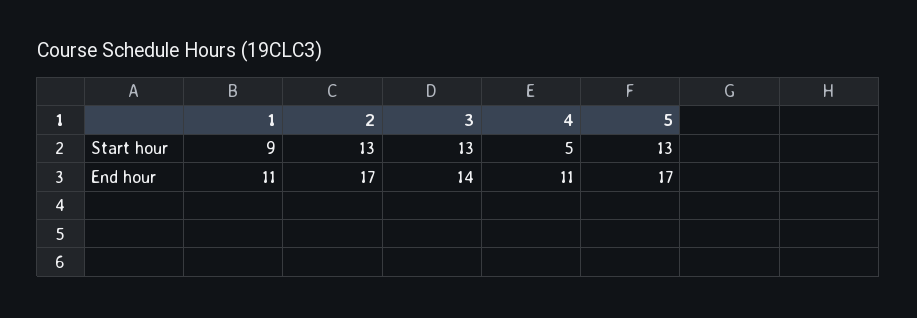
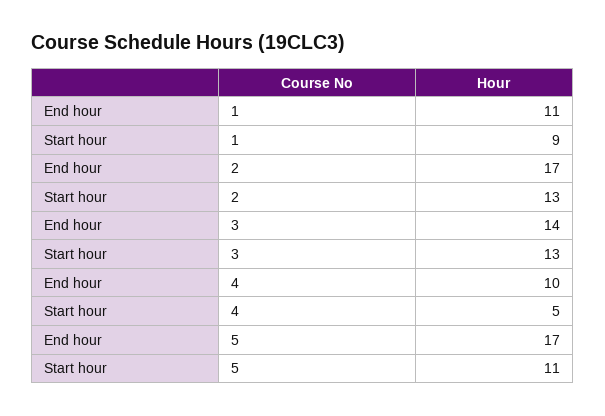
5, Start hour: 13 -> 11
4, End hour: 11 -> 10

